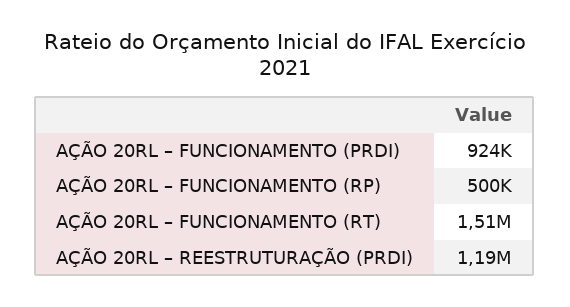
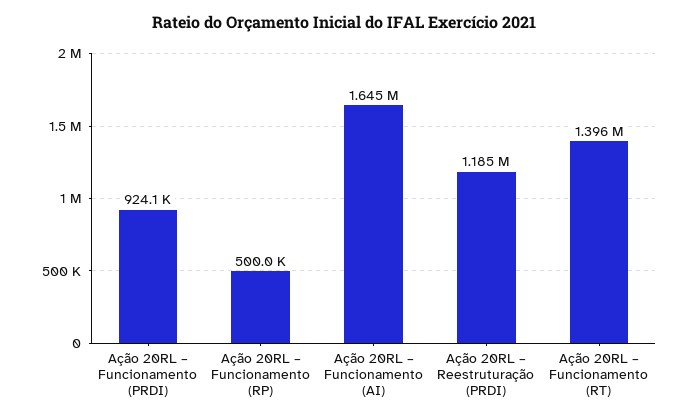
AÇÃO 20RL – FUNCIONAMENTO (RT): 1510000 -> 1396000
Ação 20RL – Funcionamento (AI): none -> 1645000

